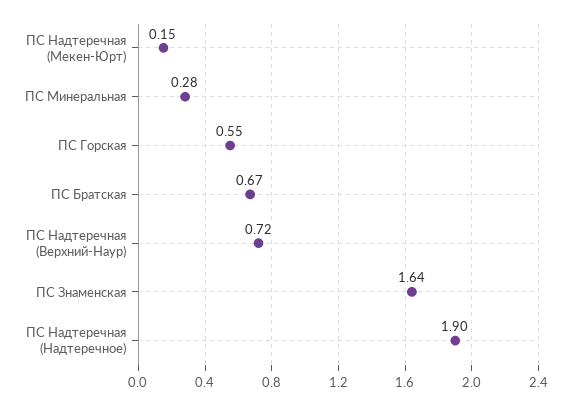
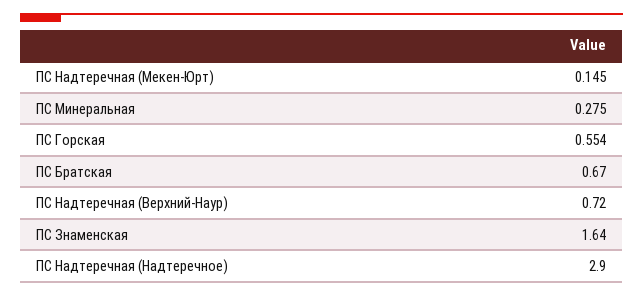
ПС Надтеречная (Надтеречное): 1.9 -> 2.9

